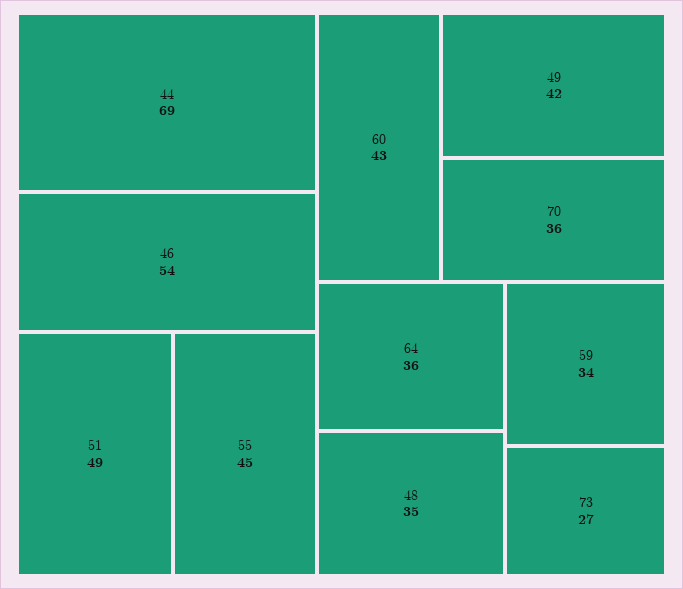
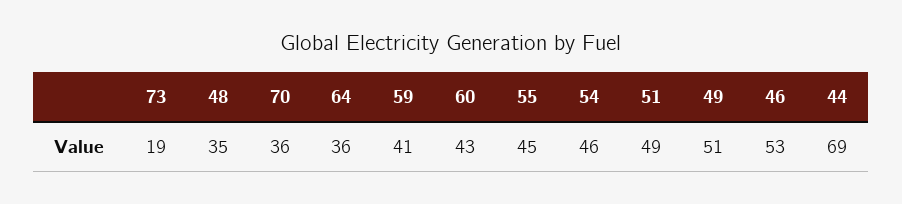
46: 54 -> 53
49: 42 -> 51
59: 34 -> 41
73: 27 -> 19
54: none -> 46

